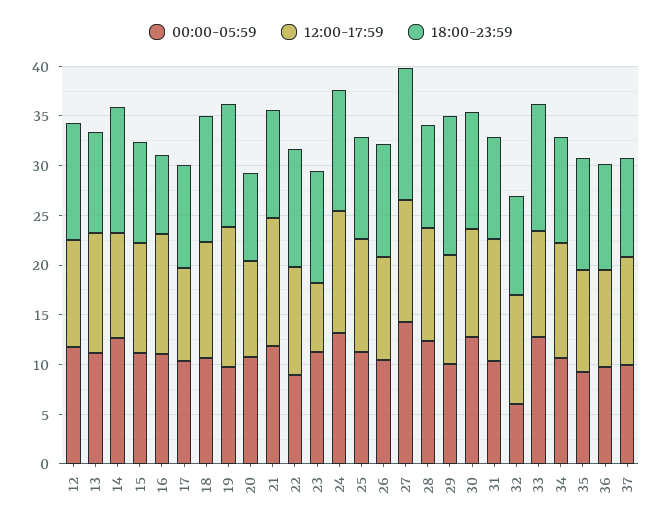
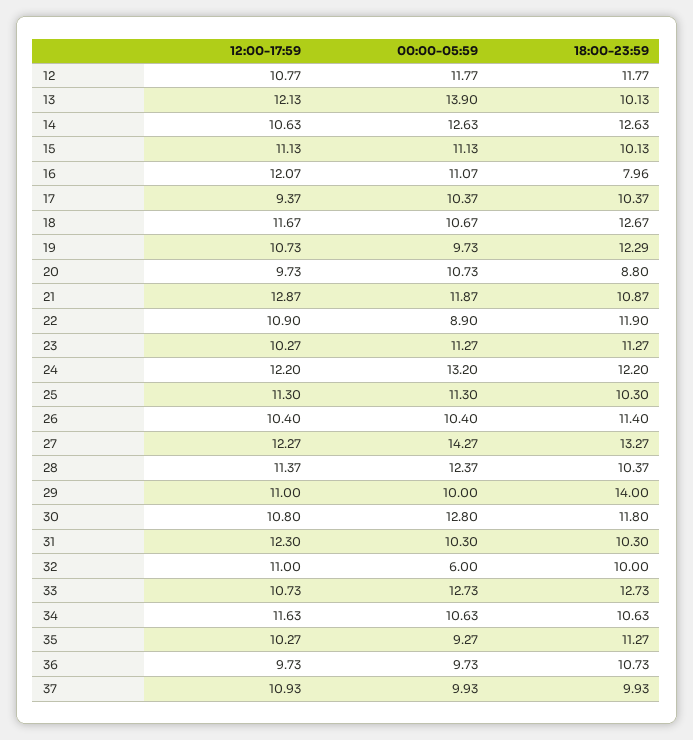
00:00-05:59, 13: 11 -> 13.9
12:00-17:59, 19: 14 -> 10.73
12:00-17:59, 23: 7 -> 10.27

